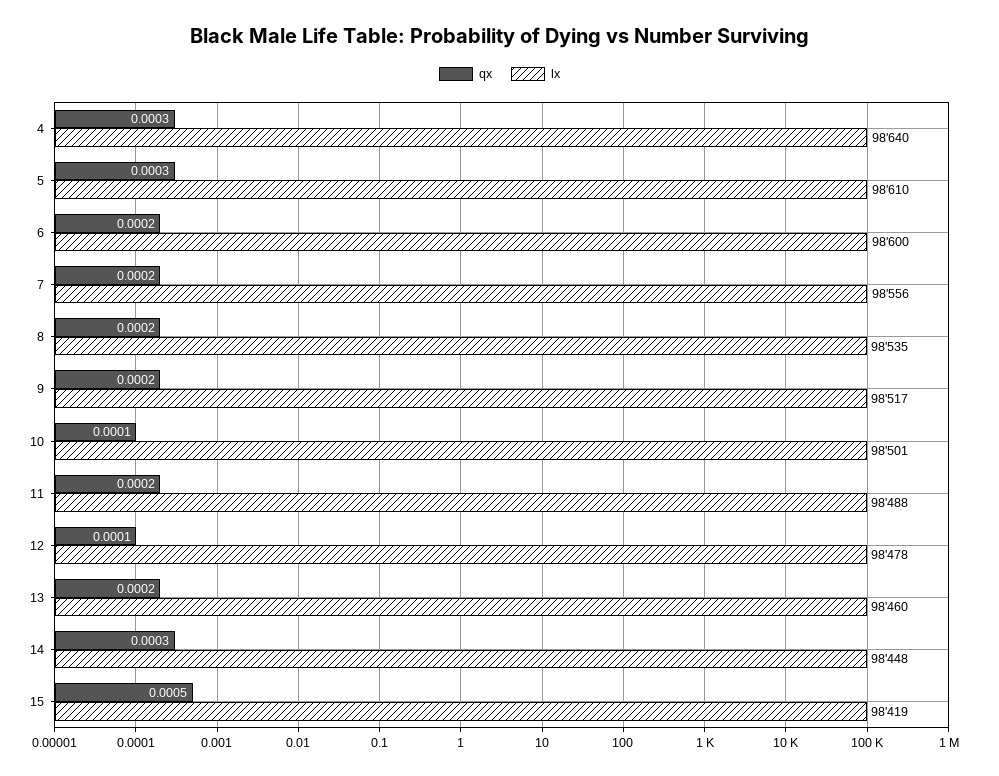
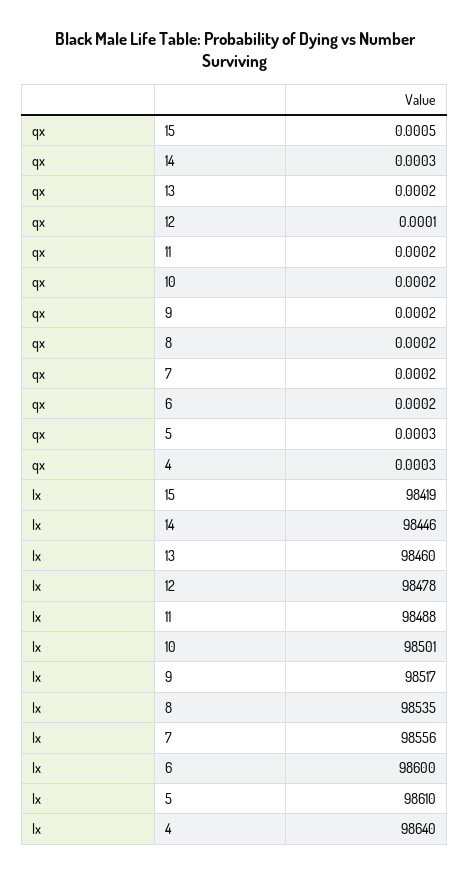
qx, 10: 0.0001 -> 0.0002
lx, 14: 98448 -> 98446

